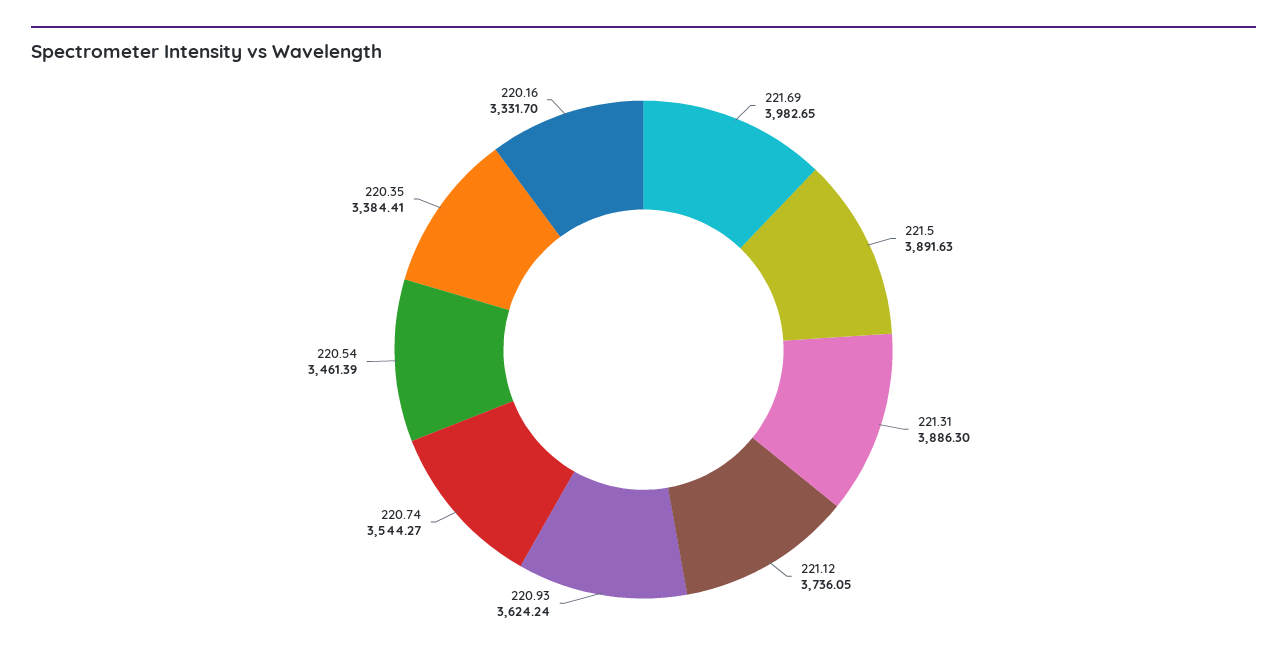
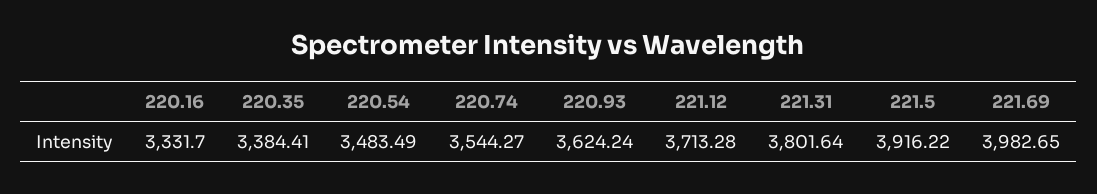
221.5: 3891.63 -> 3916.22
221.31: 3886.3 -> 3801.64
221.12: 3736.05 -> 3713.28
220.54: 3461.39 -> 3483.49

